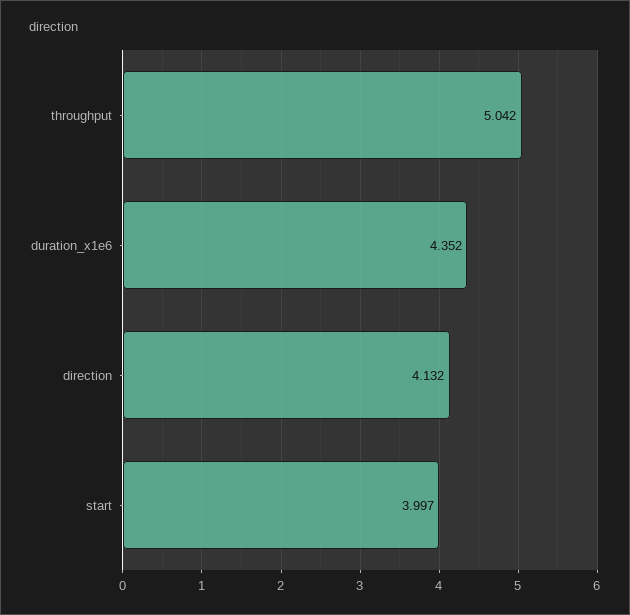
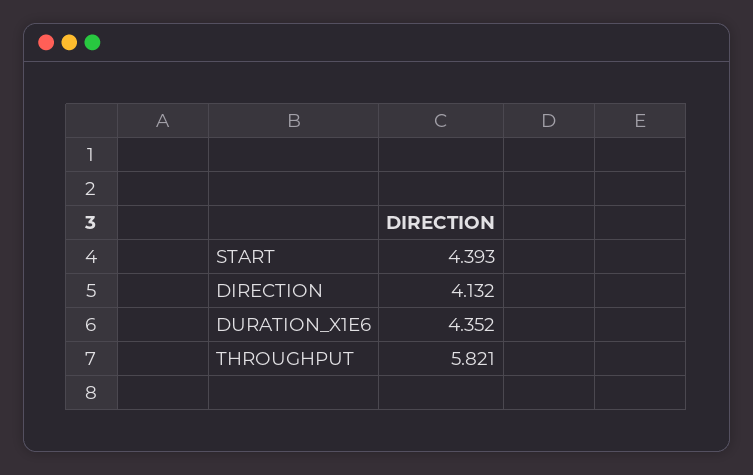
throughput: 5.042 -> 5.821
start: 3.997 -> 4.393

